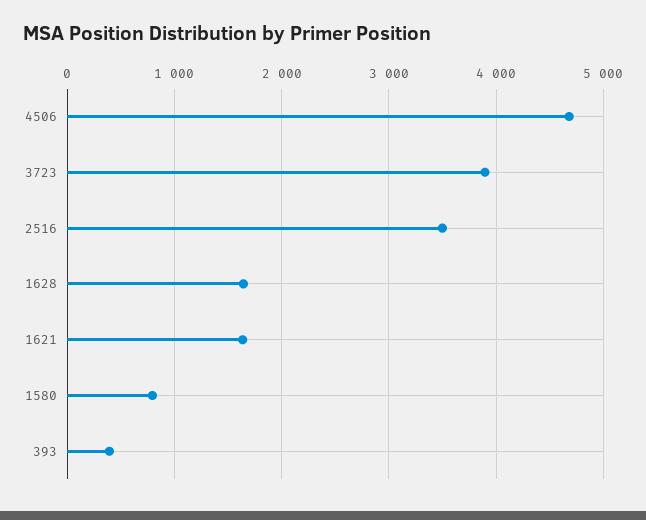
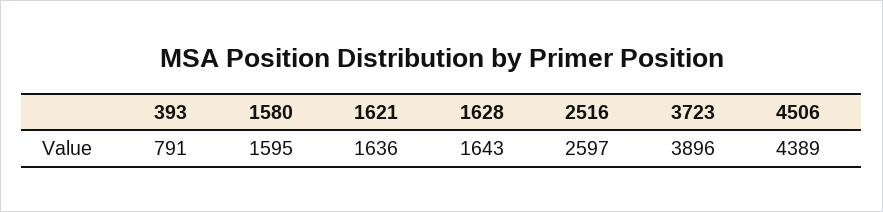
4506: 4700 -> 4389
2516: 3500 -> 2597
1580: 800 -> 1595
393: 400 -> 791

